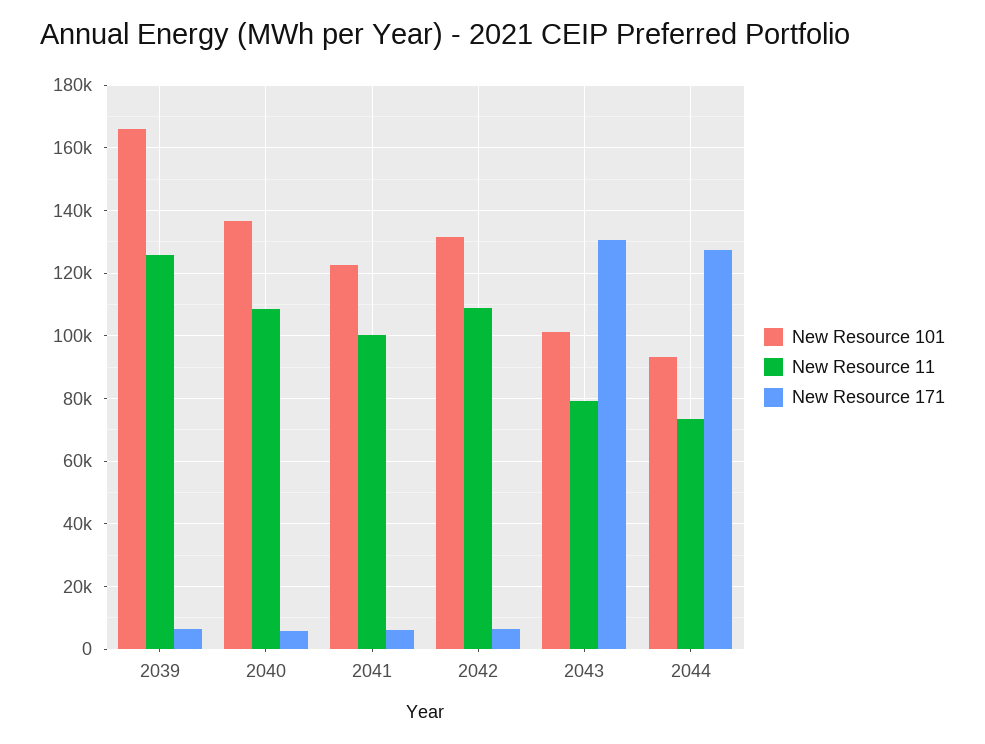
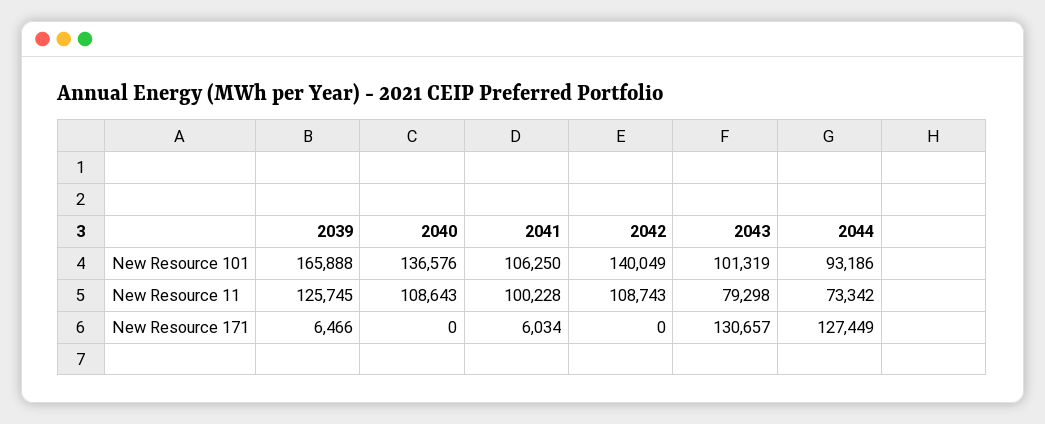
New Resource 171, 2040: 6000 -> 0
New Resource 101, 2041: 122000 -> 106250
New Resource 101, 2042: 132000 -> 140049
New Resource 171, 2042: 6000 -> 0

